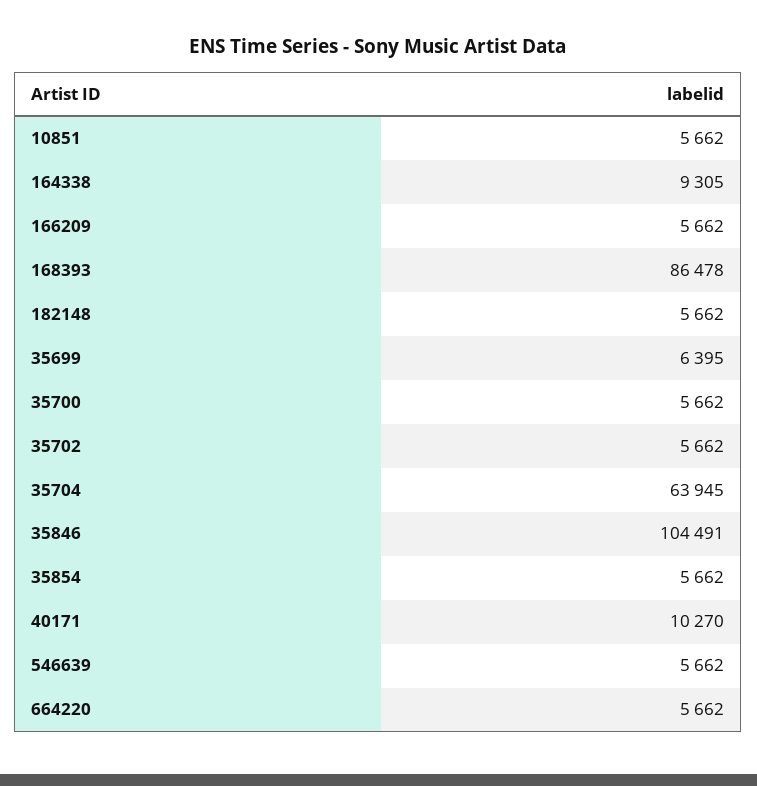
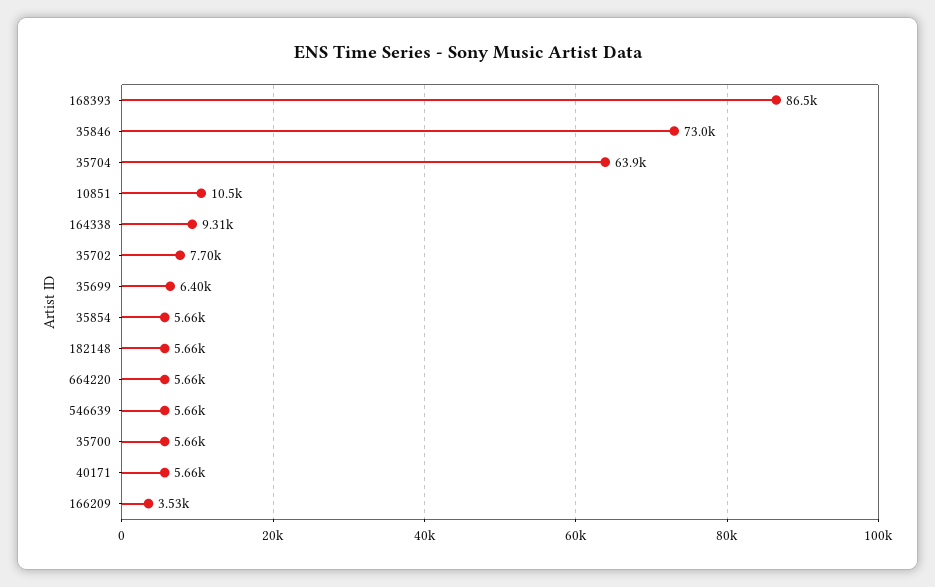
10851: 5662 -> 10500
166209: 5662 -> 3530
35702: 5662 -> 7700
35846: 104491 -> 73000
40171: 10270 -> 5660

